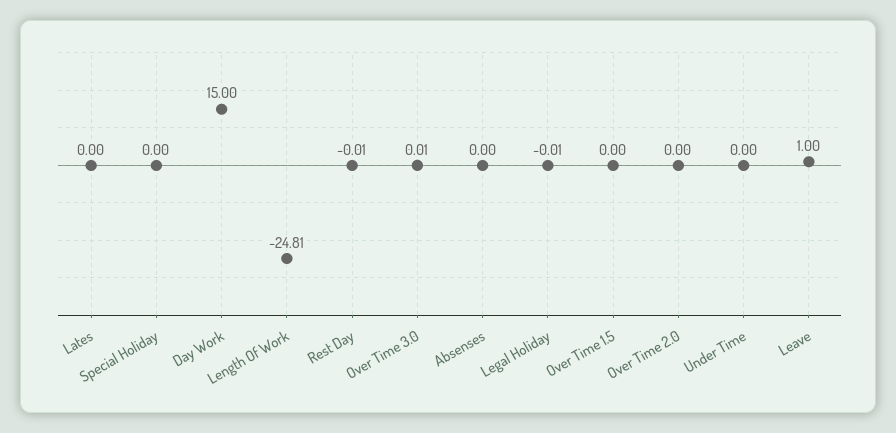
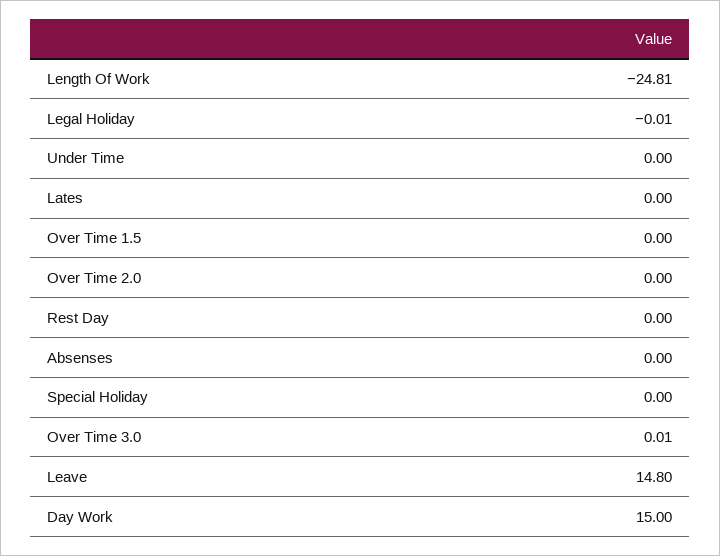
Rest Day: -0.01 -> 0
Leave: 1 -> 14.8

